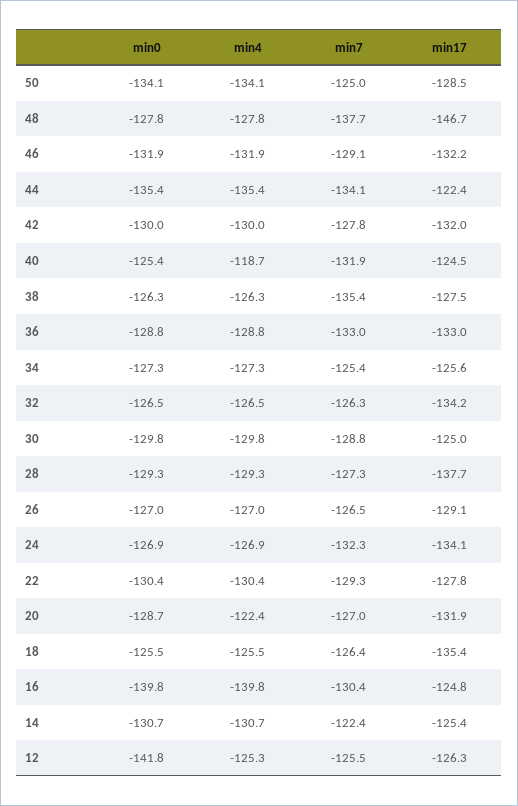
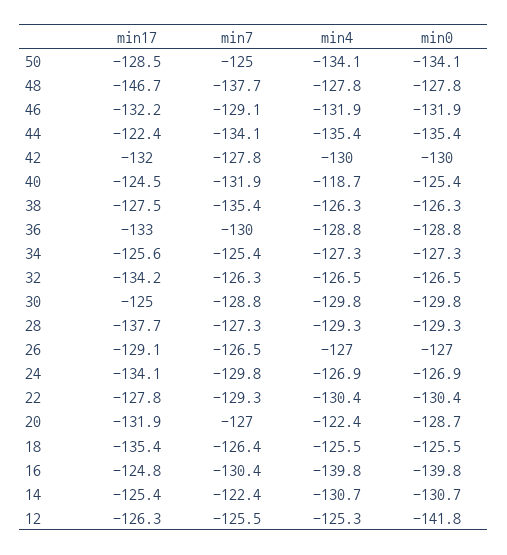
min7, 36: -133 -> -130
min7, 24: -132.3 -> -129.8

